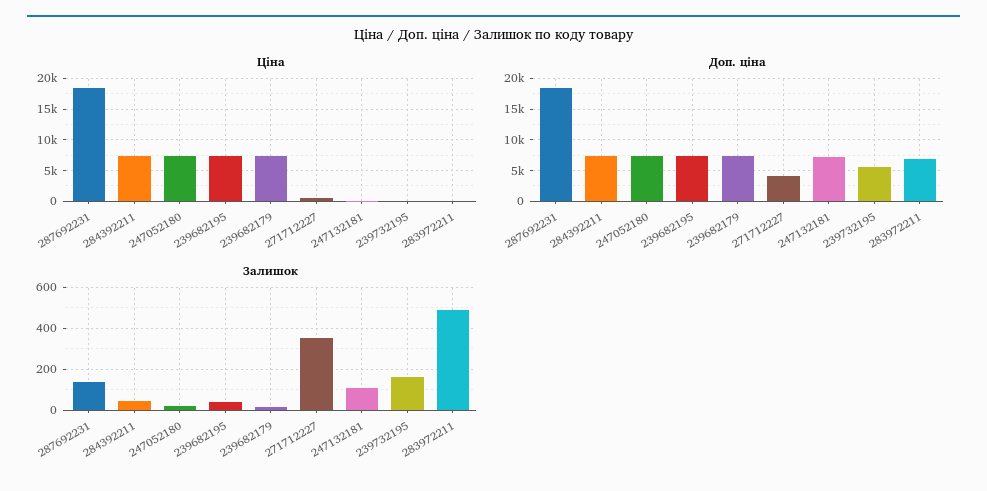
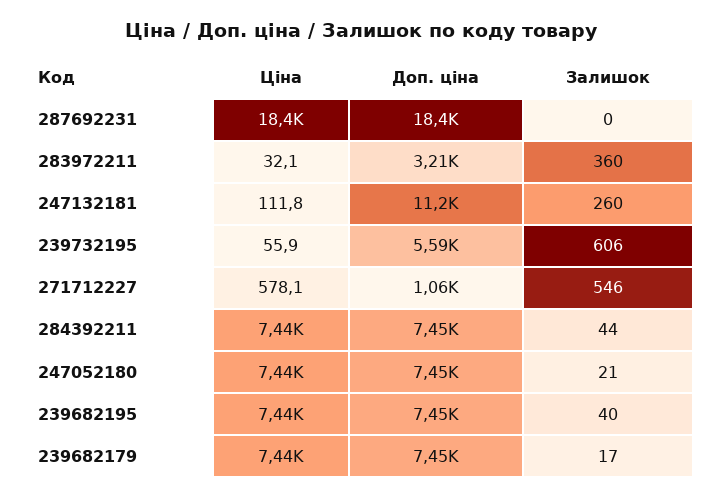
Доп. ціна, 271712227: 4000 -> 1060
Доп. ціна, 247132181: 7000 -> 11200
Доп. ціна, 283972211: 7000 -> 3210
Залишок, 287692231: 150 -> 0
Залишок, 271712227: 350 -> 546
Залишок, 247132181: 100 -> 260
Залишок, 239732195: 150 -> 606
Залишок, 283972211: 500 -> 360

